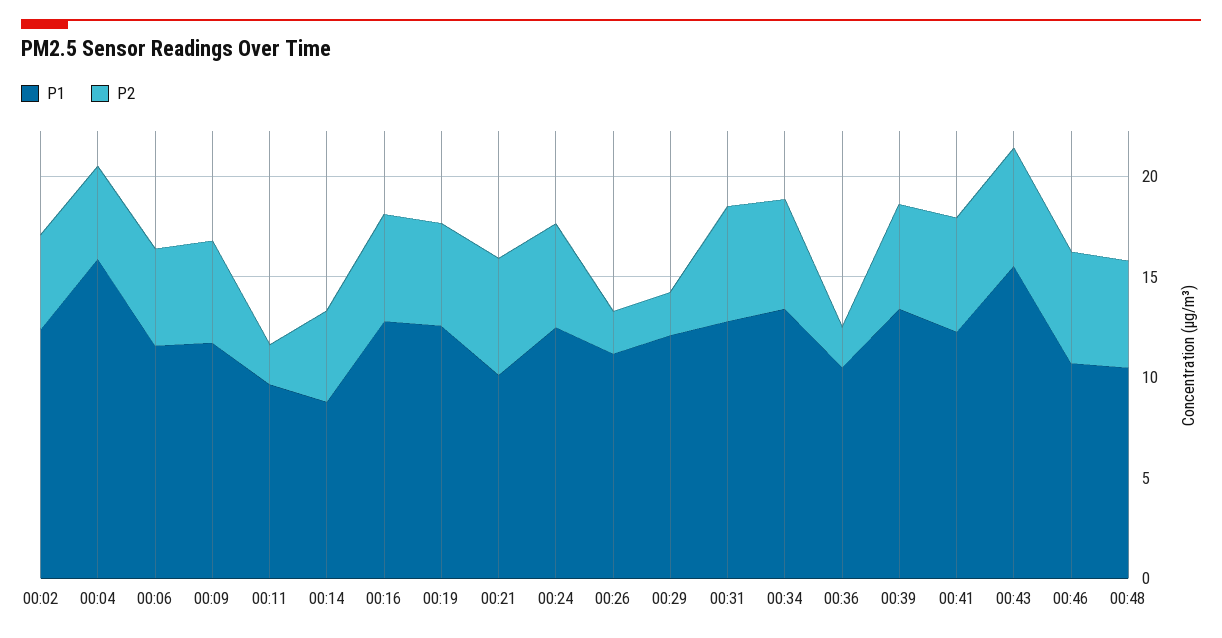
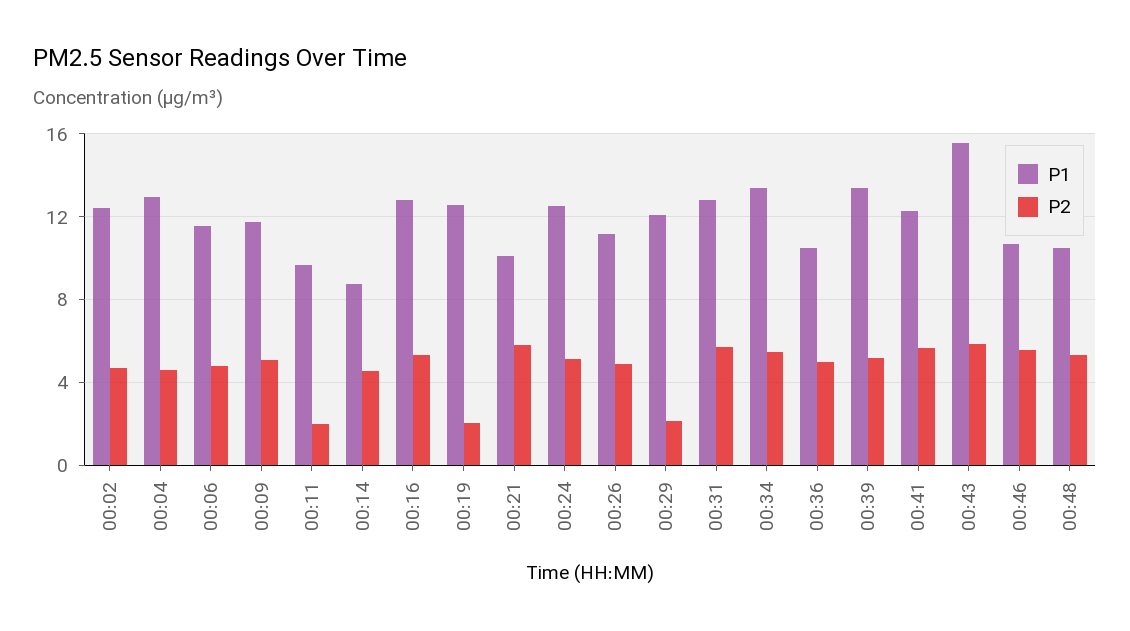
P1, 00:04: 16 -> 13
P2, 00:19: 5 -> 2
P2, 00:26: 2 -> 5
P2, 00:36: 2 -> 5

